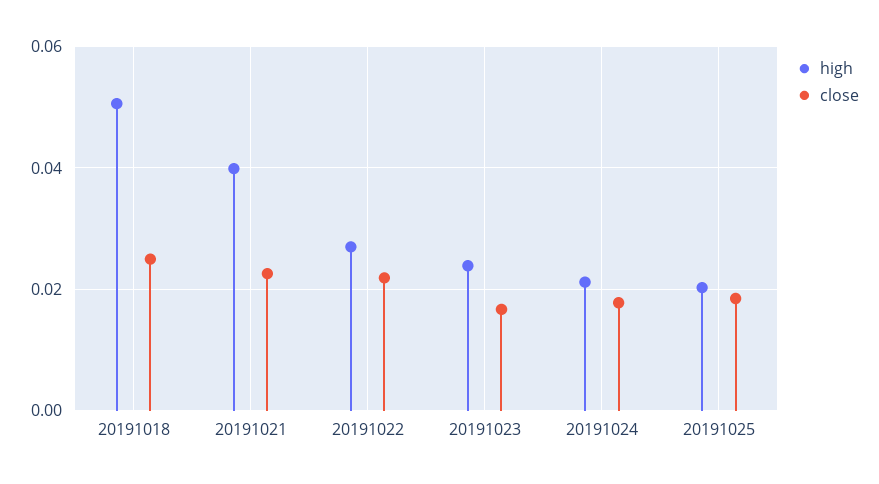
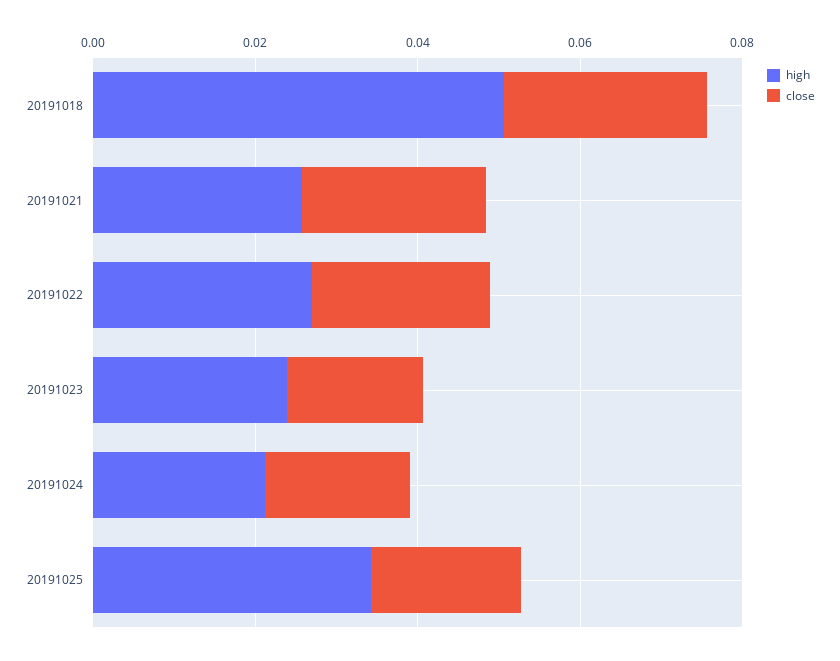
high, 20191021: 0.04 -> 0.025
high, 20191025: 0.02 -> 0.035

